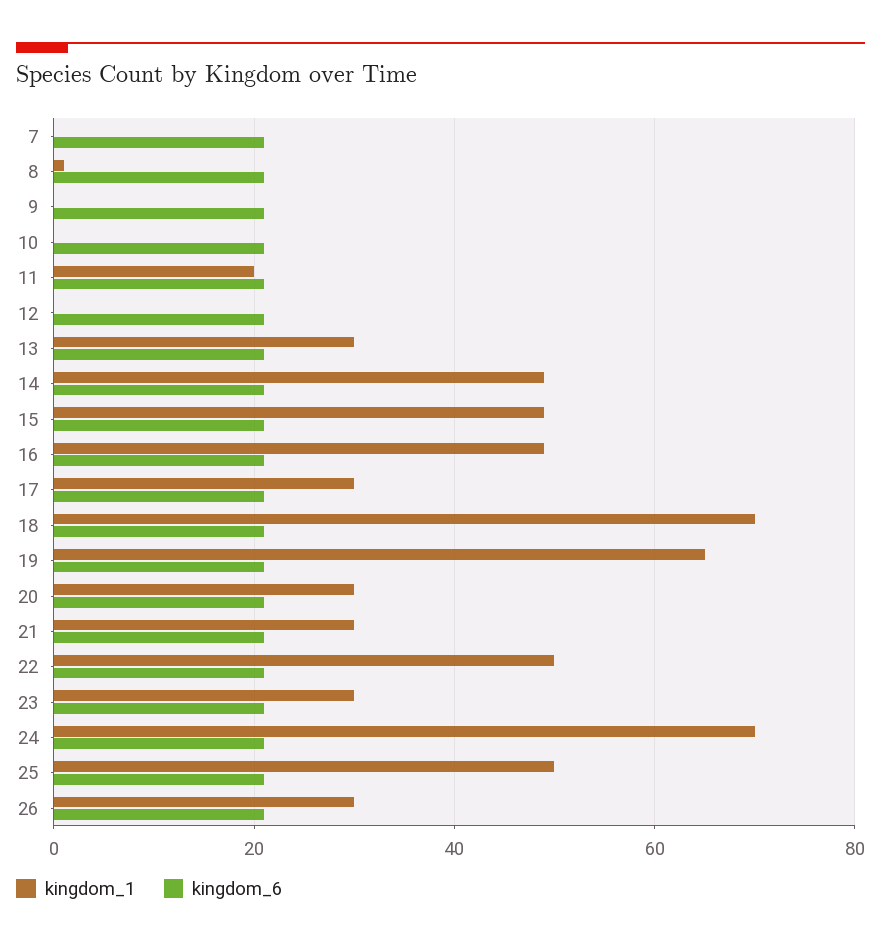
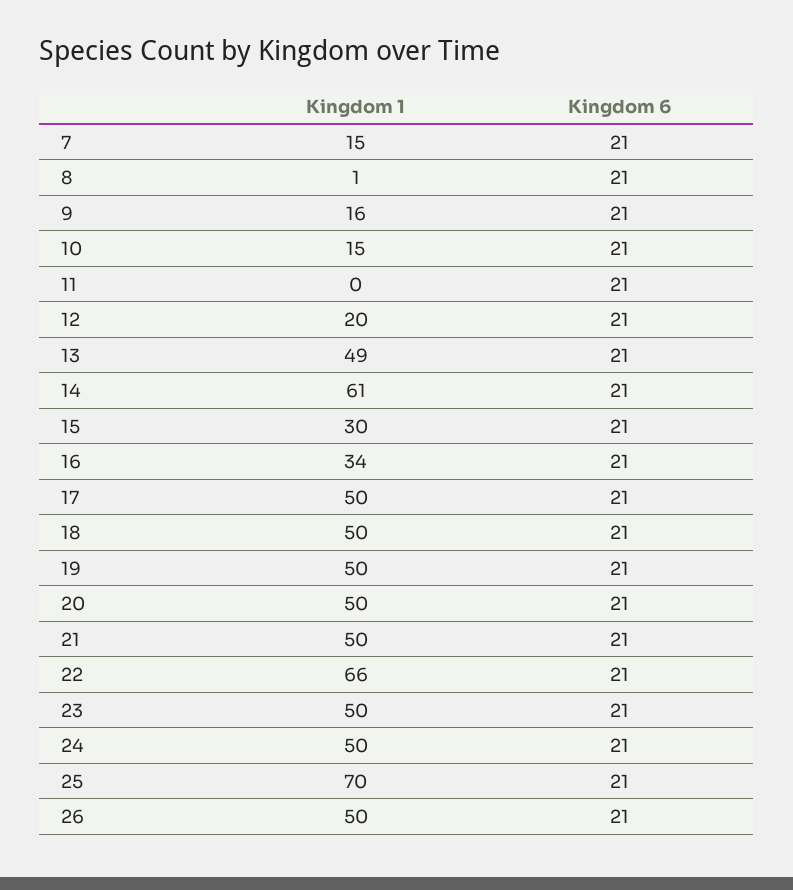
kingdom_1, 7: 0 -> 15
kingdom_1, 9: 0 -> 16
kingdom_1, 10: 0 -> 15
kingdom_1, 11: 20 -> 0
kingdom_1, 12: 0 -> 20
kingdom_1, 13: 30 -> 49
kingdom_1, 14: 50 -> 61
kingdom_1, 15: 50 -> 30
kingdom_1, 16: 50 -> 34
kingdom_1, 17: 30 -> 50
kingdom_1, 18: 70 -> 50
kingdom_1, 19: 65 -> 50
kingdom_1, 20: 30 -> 50
kingdom_1, 21: 30 -> 50
kingdom_1, 22: 50 -> 66
kingdom_1, 23: 30 -> 50
kingdom_1, 24: 70 -> 50
kingdom_1, 25: 50 -> 70
kingdom_1, 26: 30 -> 50

